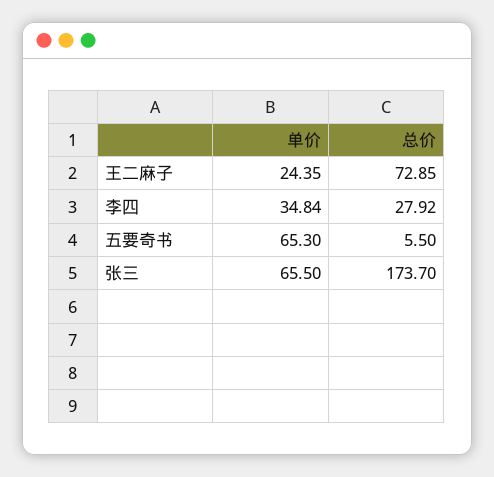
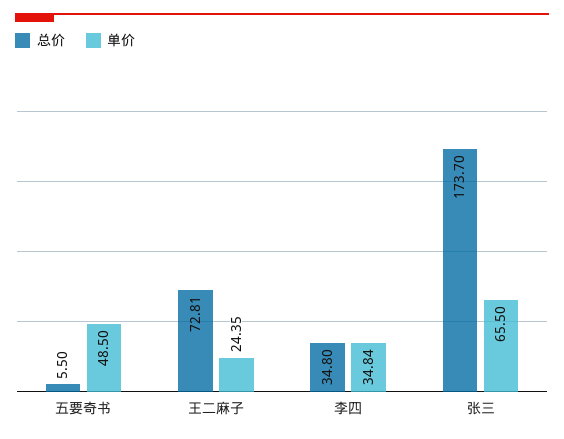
总价, 王二麻子: 72.85 -> 72.81
总价, 李四: 27.92 -> 34.8
单价, 五要奇书: 65.3 -> 48.5

